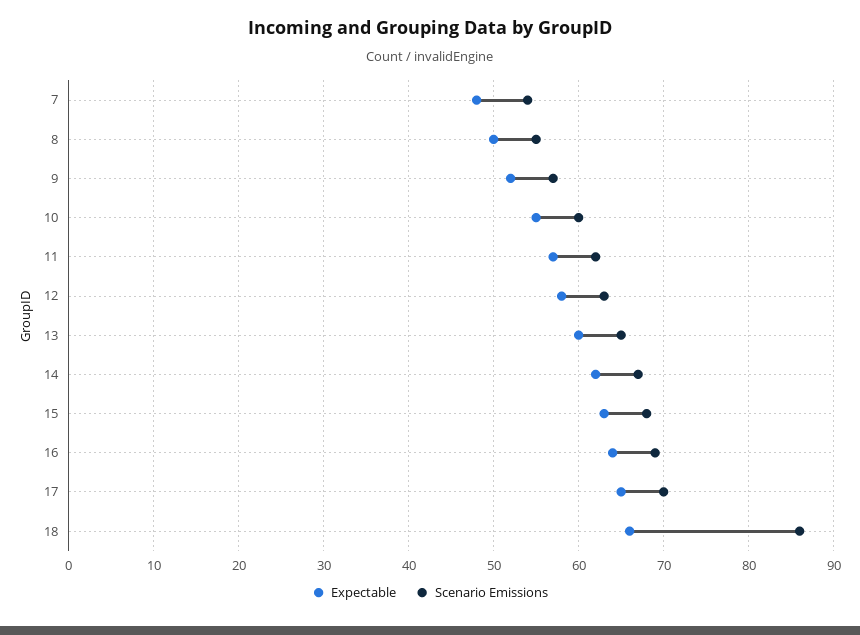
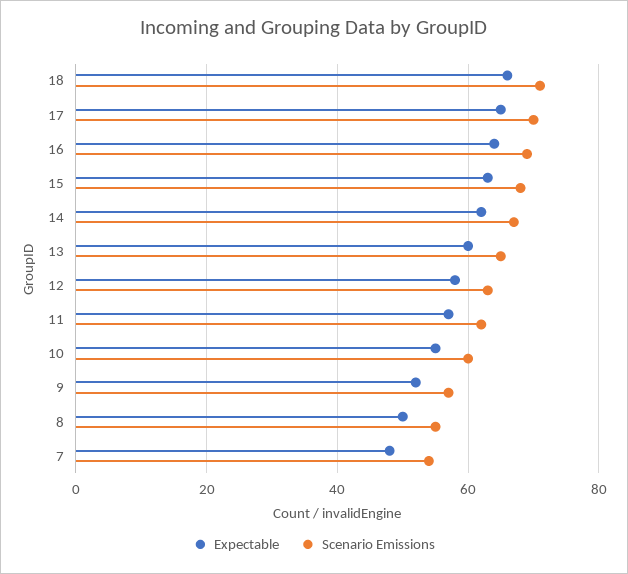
Scenario Emissions, 18: 86 -> 70

